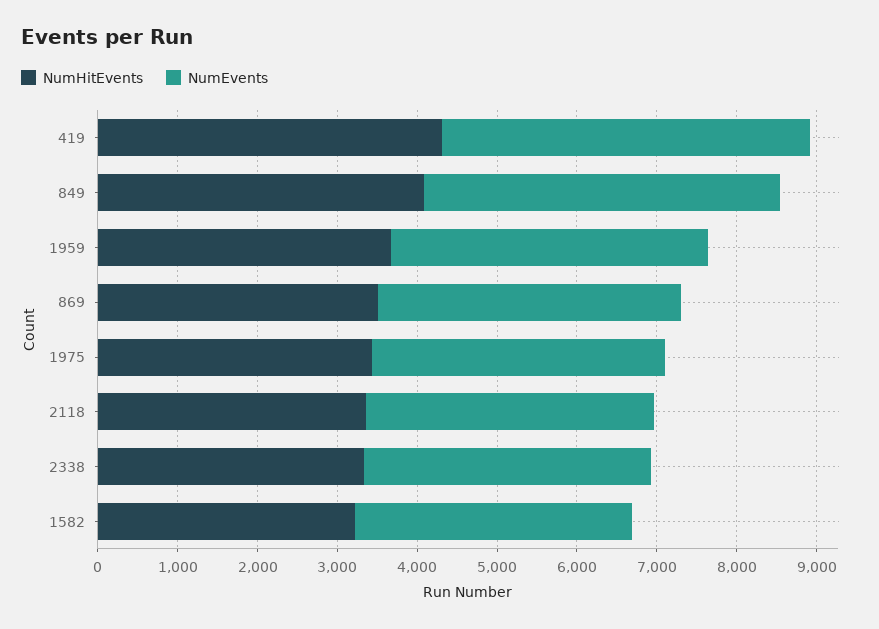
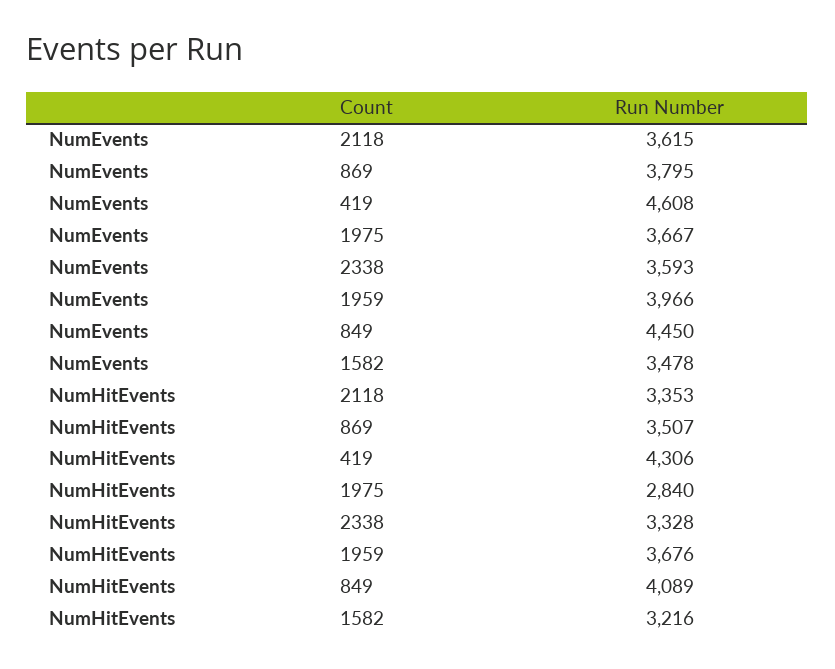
NumHitEvents, 1975: 3400 -> 2840

